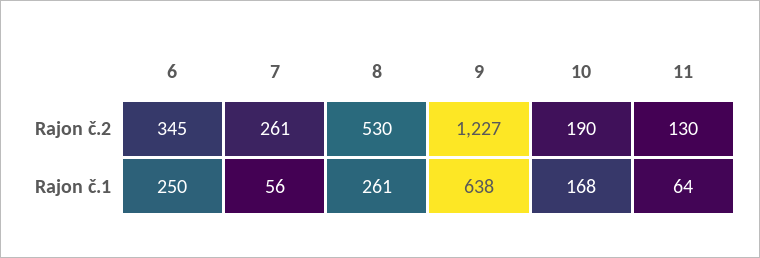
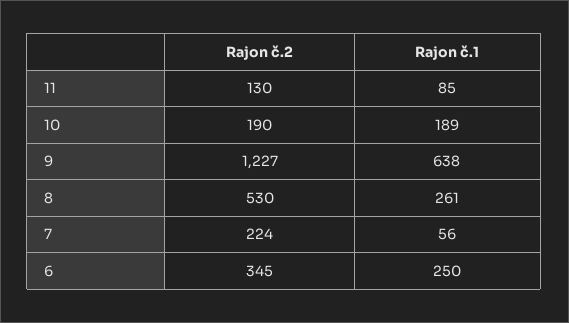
7, Rajon č.2: 261 -> 224
10, Rajon č.1: 168 -> 189
11, Rajon č.1: 64 -> 85

